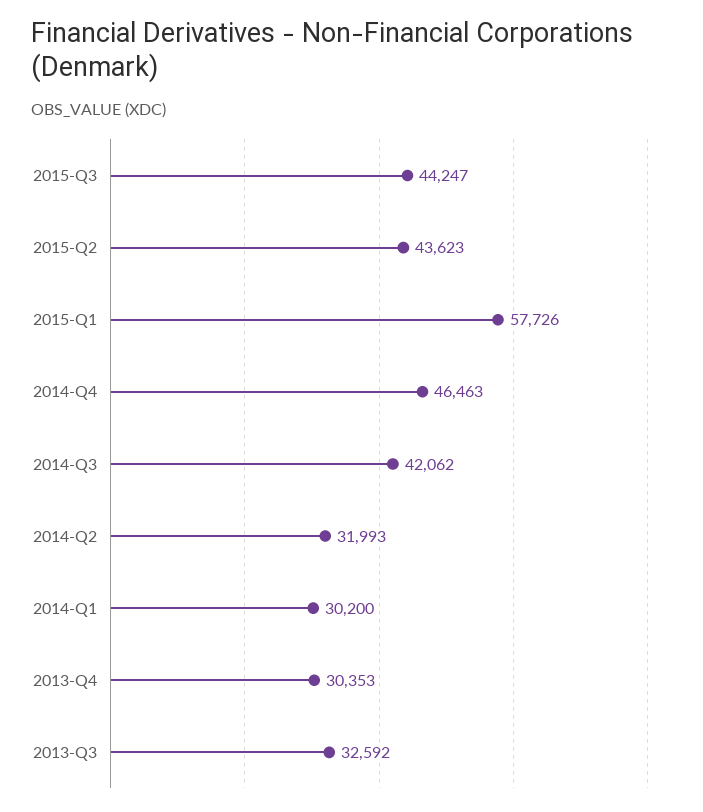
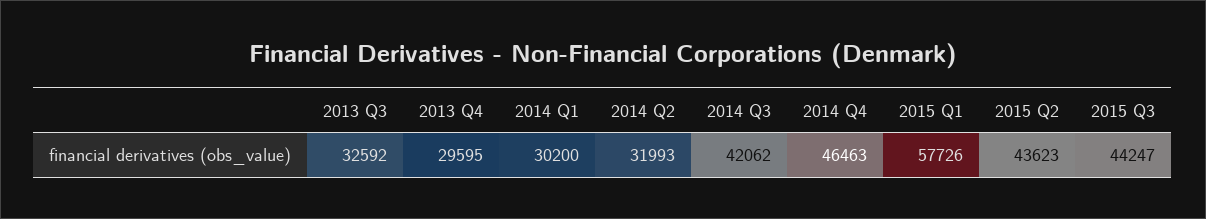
2013-Q4: 30353 -> 29595

